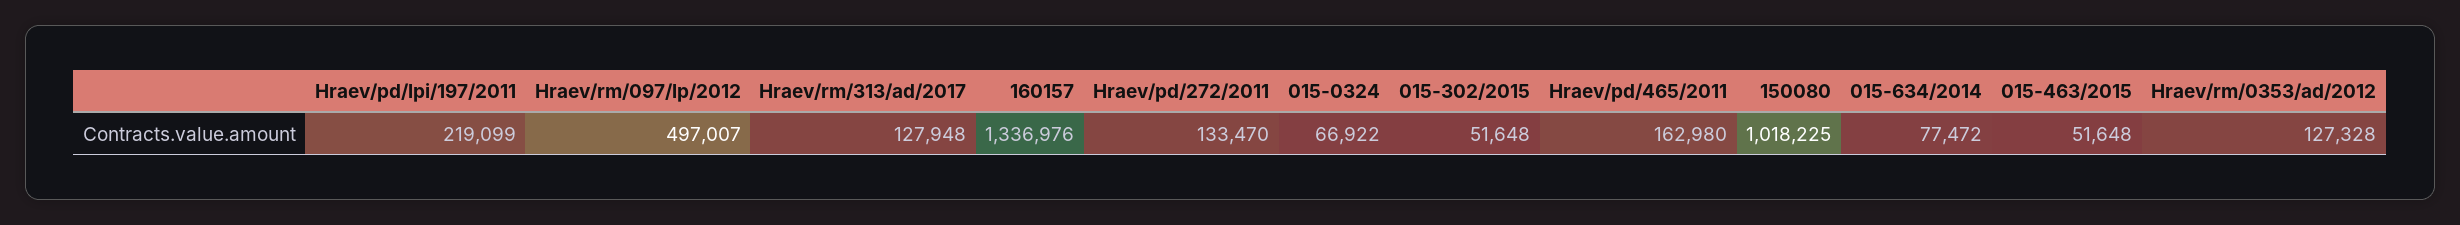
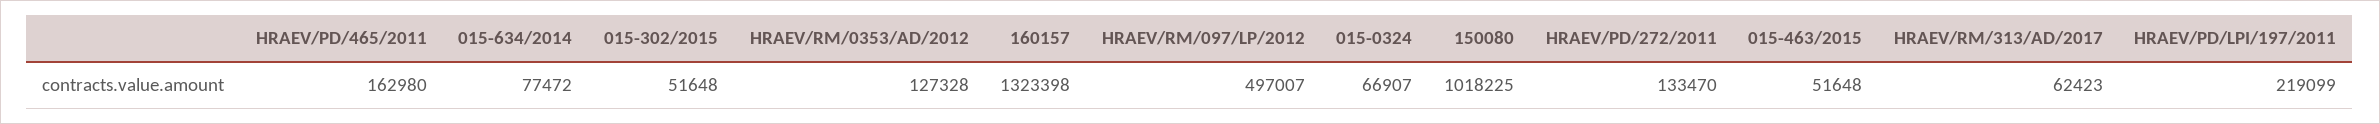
Hraev/rm/313/ad/2017: 127948 -> 62423
160157: 1336976 -> 1323398
015-0324: 66922 -> 66907

